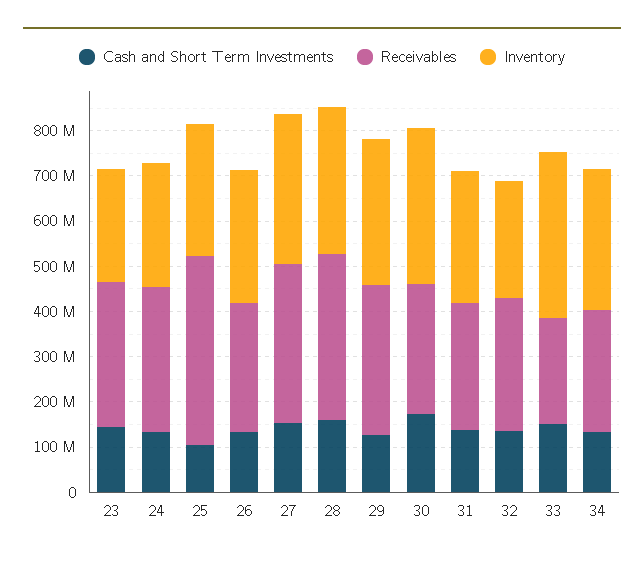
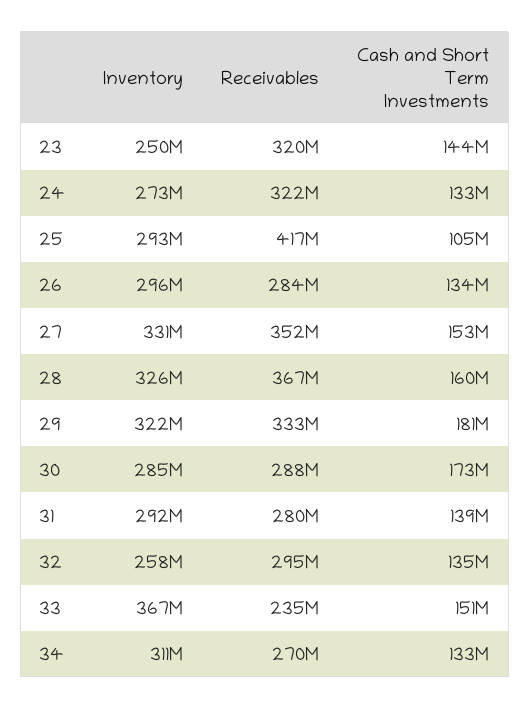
Cash and Short Term Investments, 29: 120000000 -> 181000000
Inventory, 30: 340000000 -> 285000000

